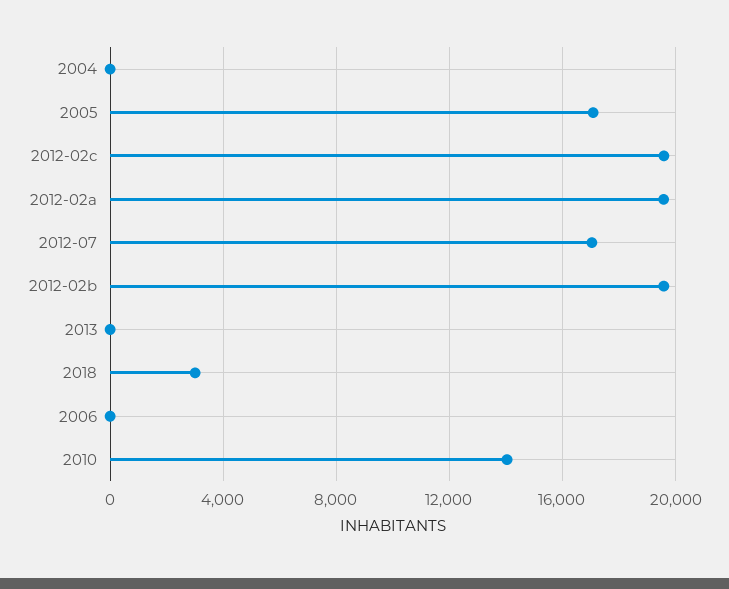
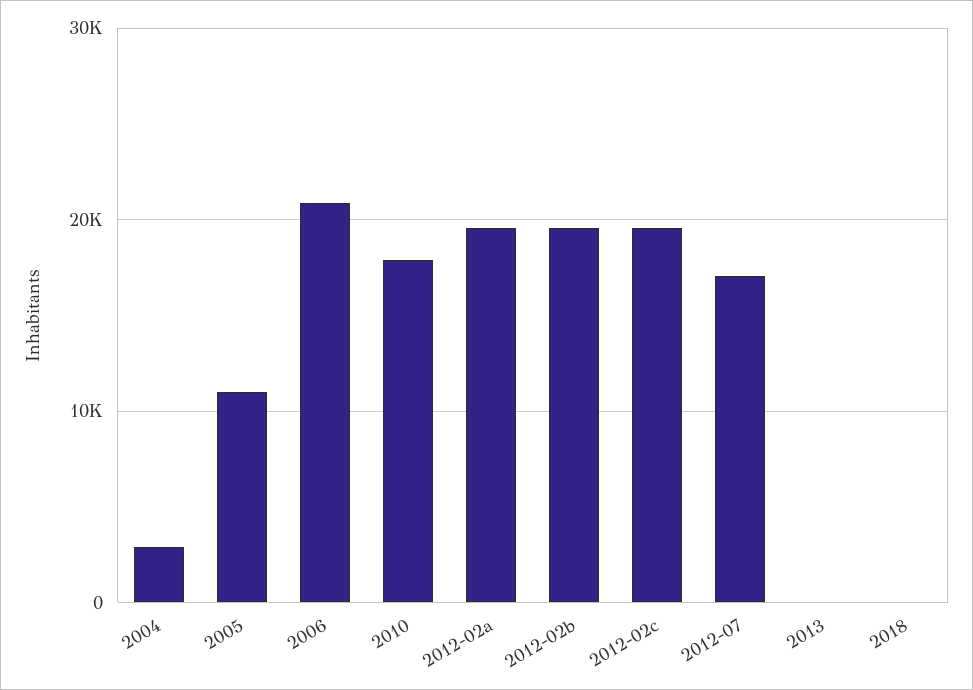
2004: 0 -> 3000
2005: 17000 -> 11000
2018: 3000 -> 0
2006: 0 -> 21000
2010: 14000 -> 18000

